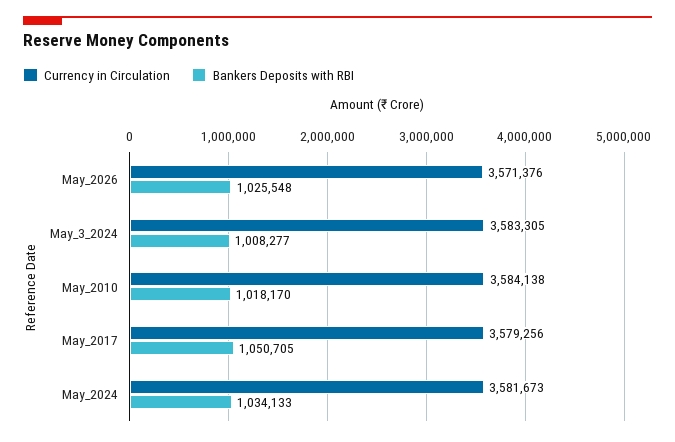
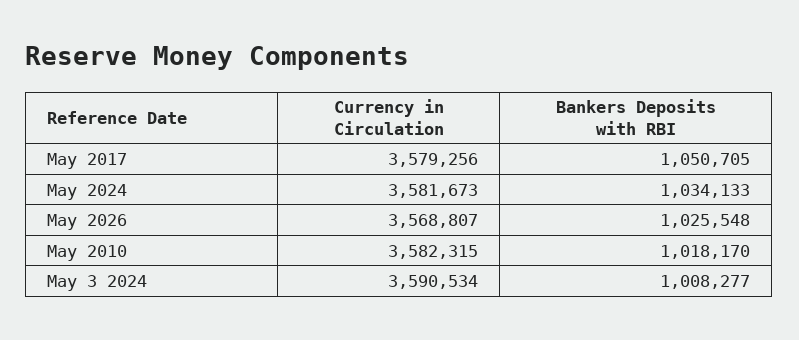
Currency in Circulation, May_2026: 3571376 -> 3568807
Currency in Circulation, May_3_2024: 3583305 -> 3590534
Currency in Circulation, May_2010: 3584138 -> 3582315

